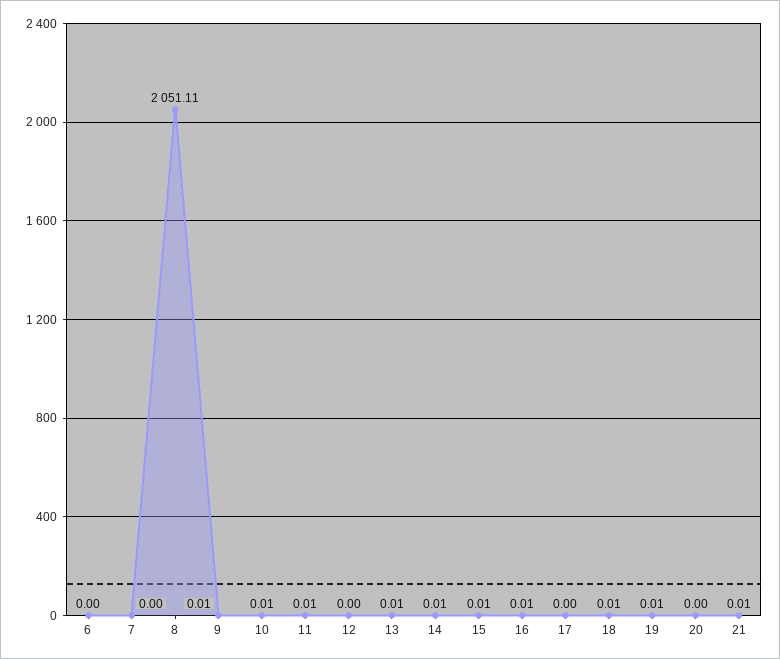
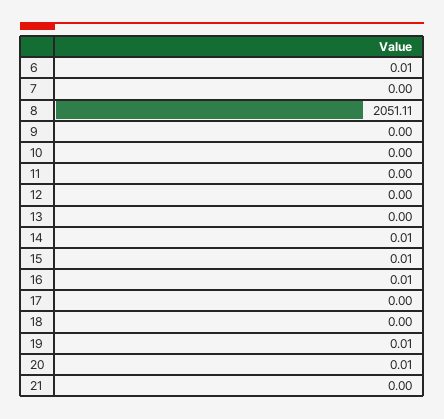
6: 0 -> 0.01
9: 0.01 -> 0
10: 0.01 -> 0
11: 0.01 -> 0
13: 0.01 -> 0
18: 0.01 -> 0
20: 0 -> 0.01
21: 0.01 -> 0

